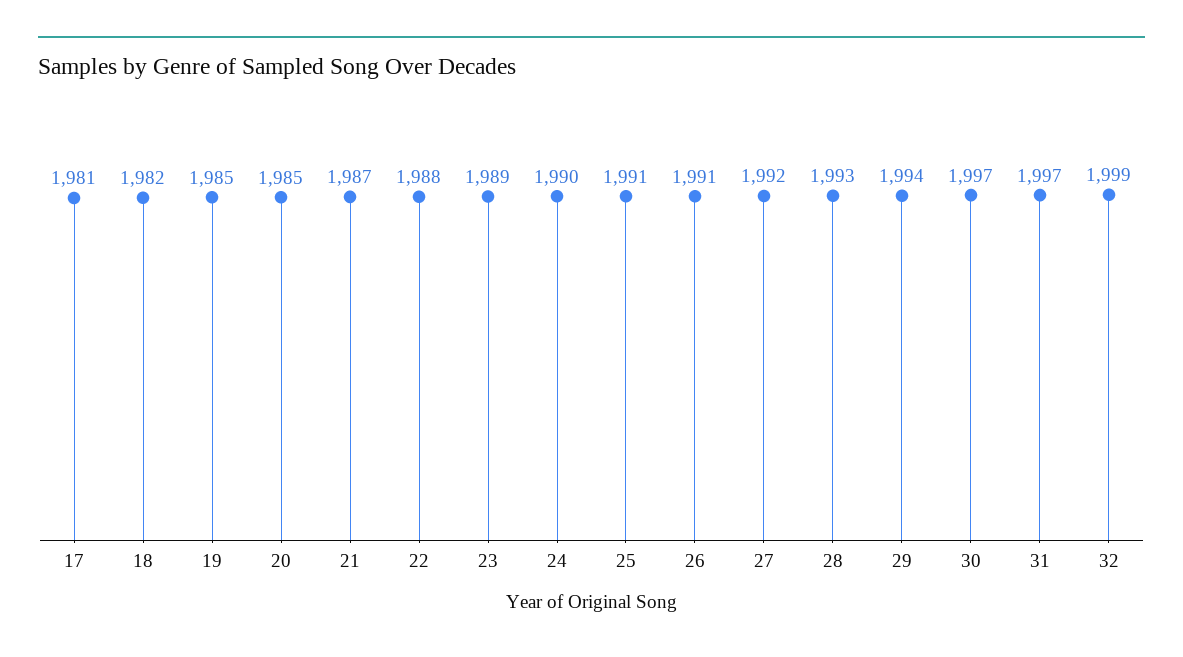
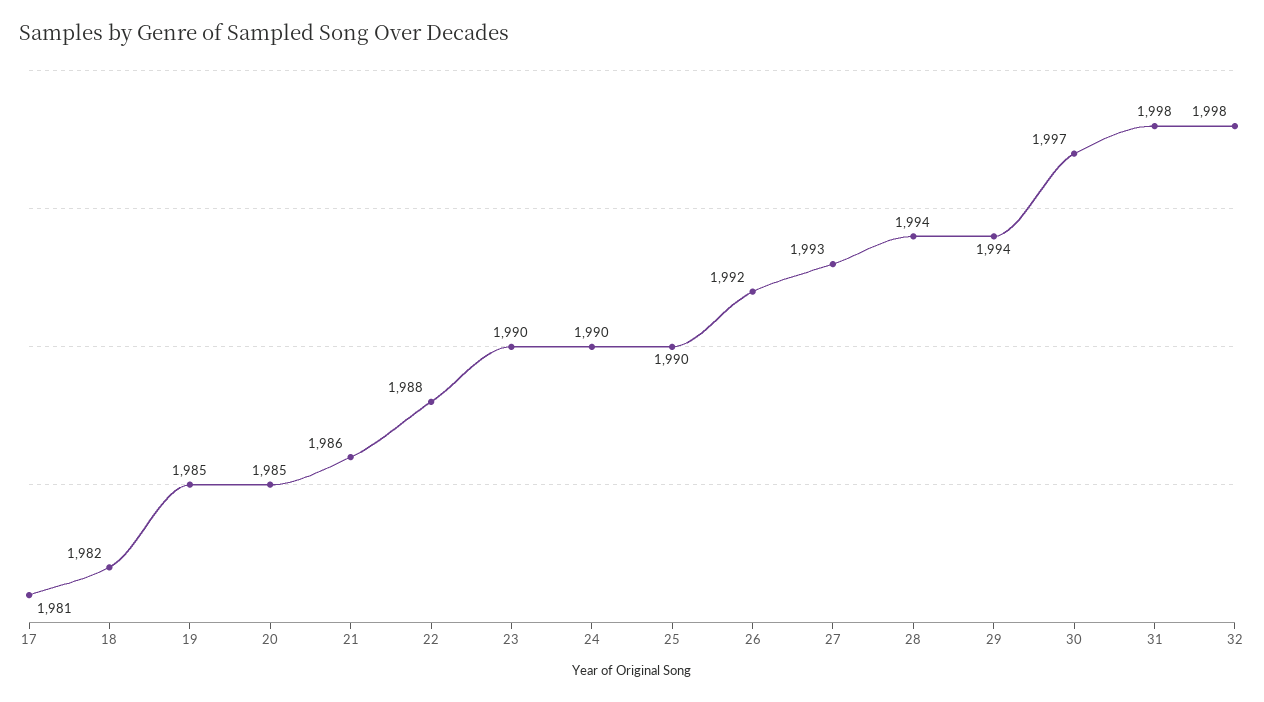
21: 1987 -> 1986
23: 1989 -> 1990
25: 1991 -> 1990
26: 1991 -> 1992
27: 1992 -> 1993
28: 1993 -> 1994
31: 1997 -> 1998
32: 1999 -> 1998

